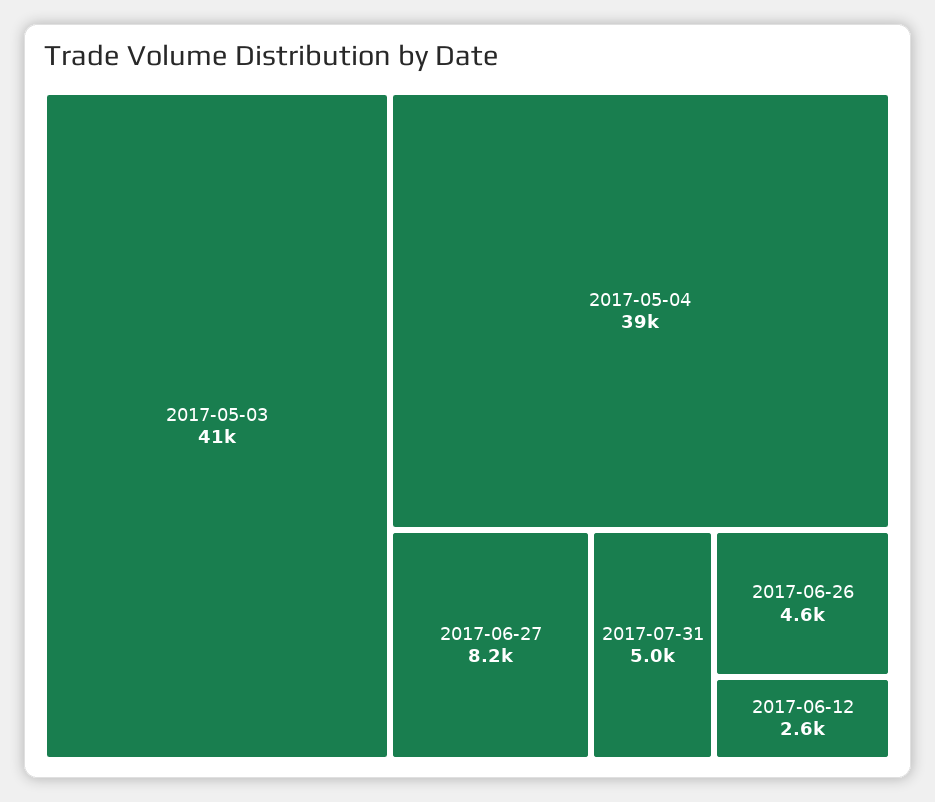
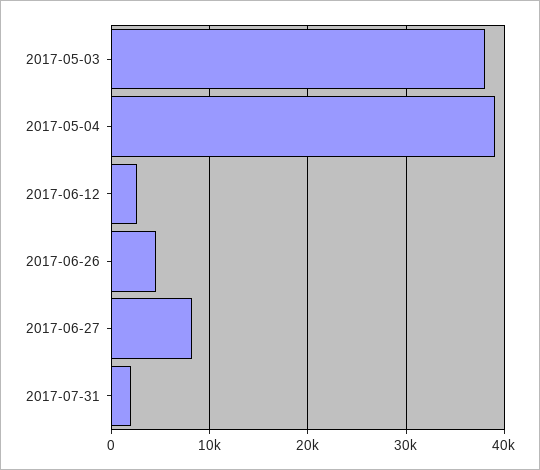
2017-05-03: 41000 -> 38000
2017-07-31: 5000 -> 2000

